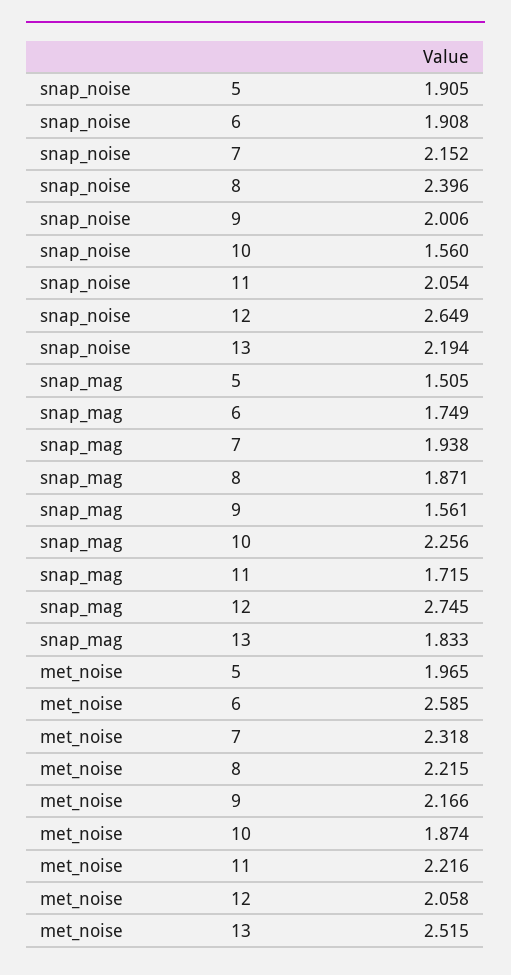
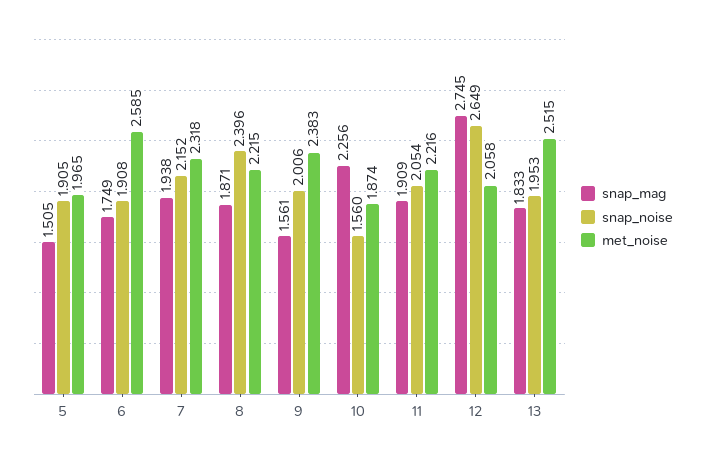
snap_noise, 13: 2.194 -> 1.953
snap_mag, 11: 1.715 -> 1.909
met_noise, 9: 2.166 -> 2.383

